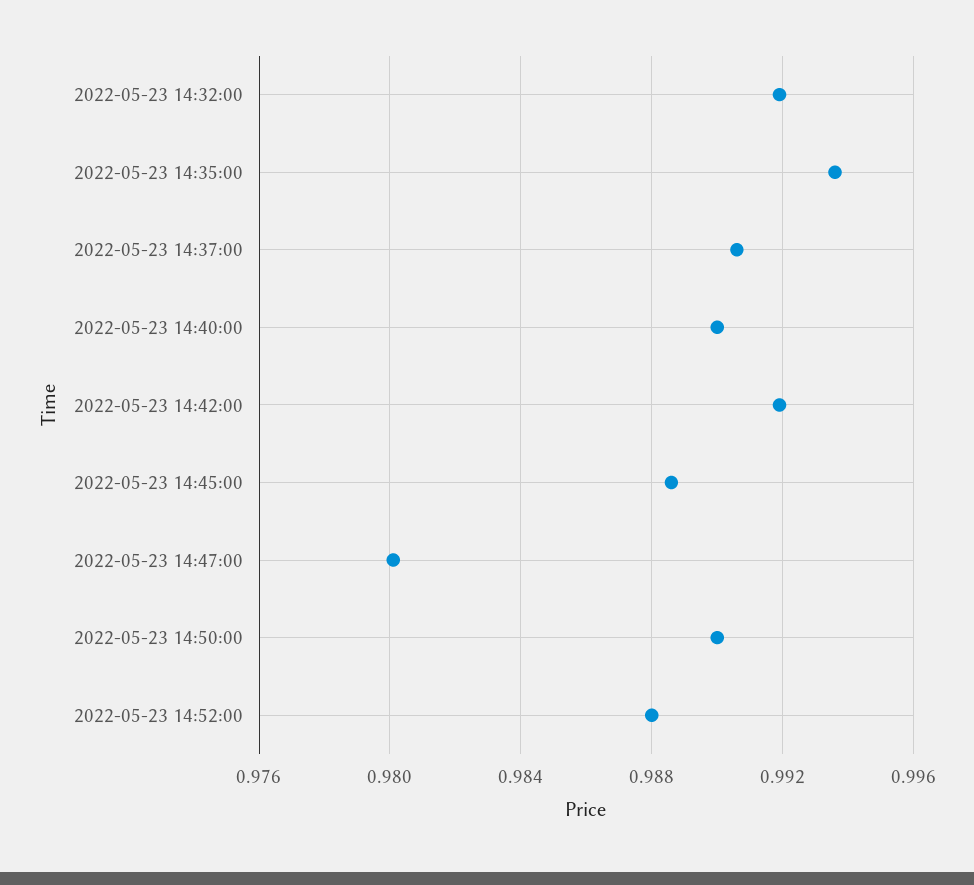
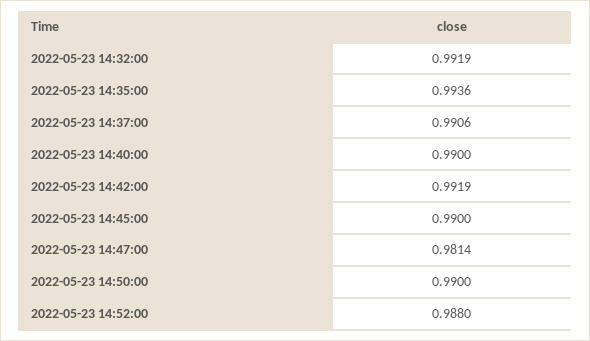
2022-05-23 14:45:00: 0.9885 -> 0.99
2022-05-23 14:47:00: 0.98 -> 0.9814

